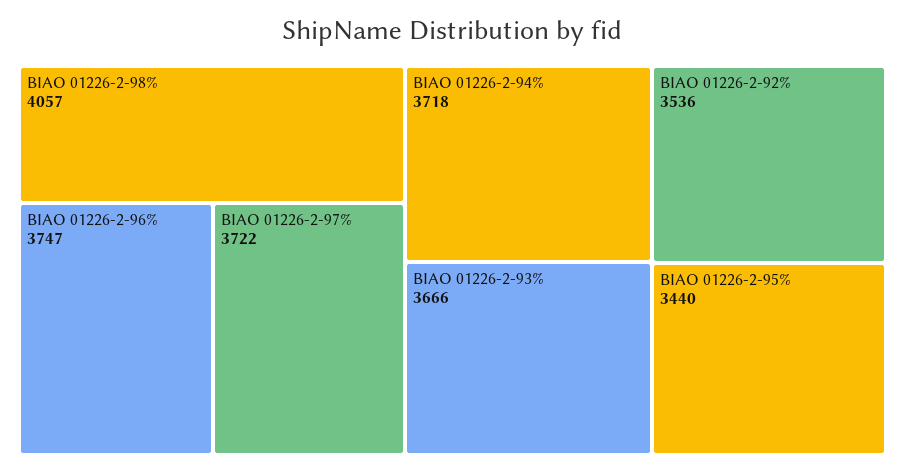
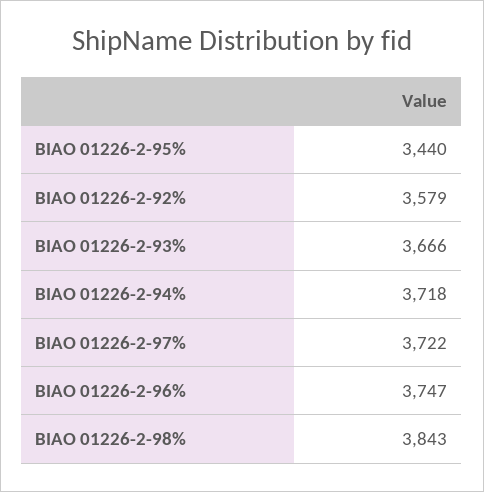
BIAO 01226-2-98%: 4057 -> 3843
BIAO 01226-2-92%: 3536 -> 3579

